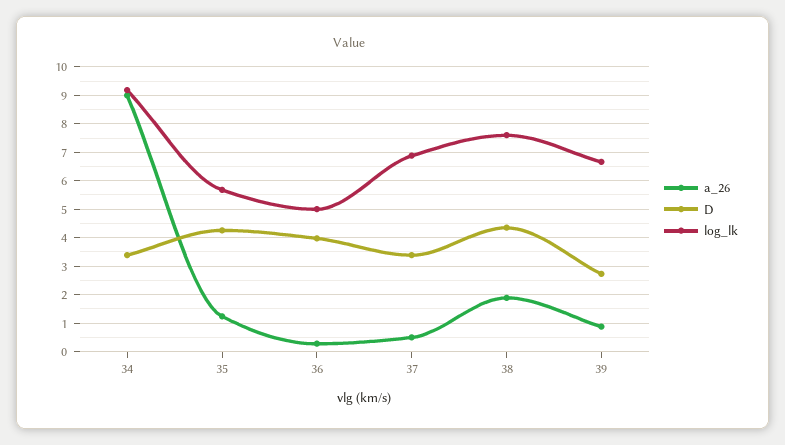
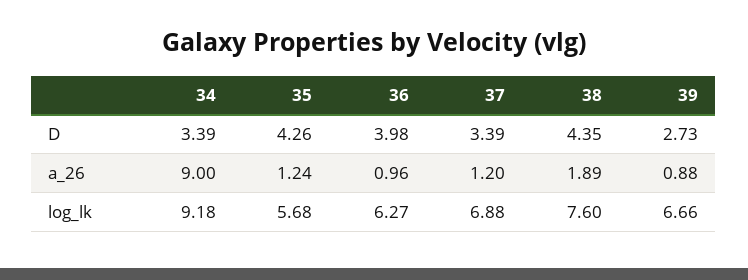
a_26, 36: 0.25 -> 0.96
log_lk, 36: 5 -> 6.27
a_26, 37: 0.5 -> 1.2

